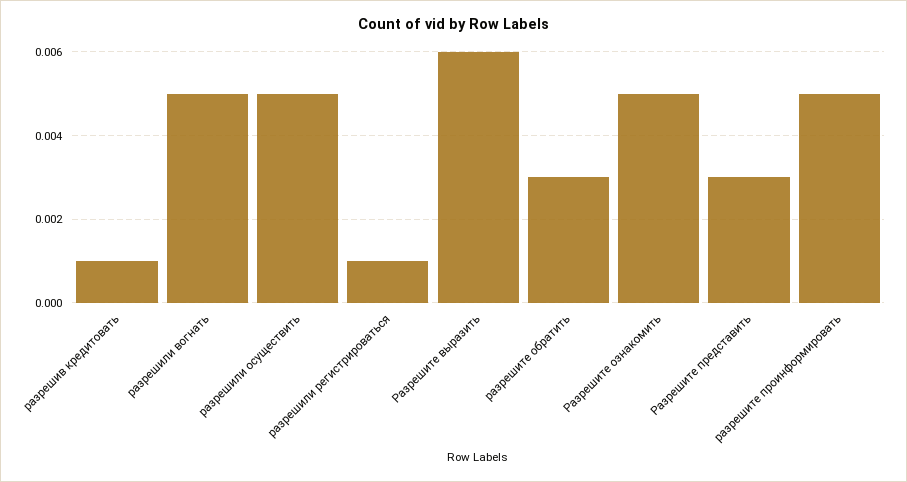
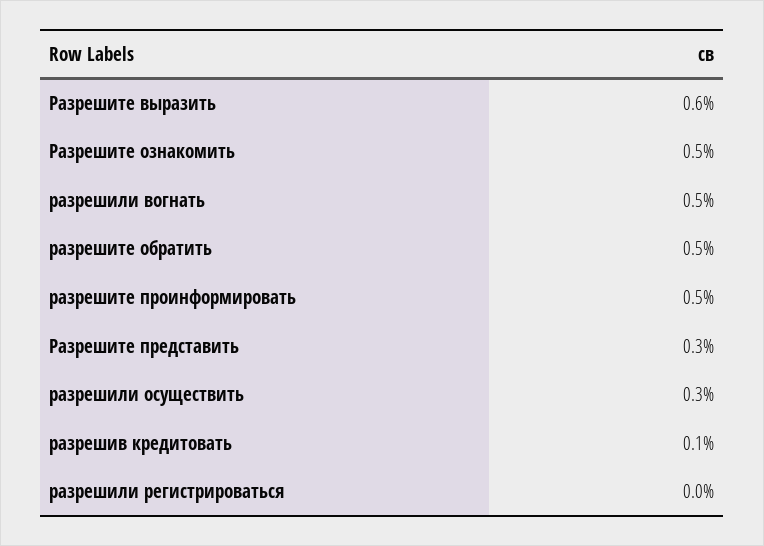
разрешили осуществить: 0.005 -> 0.003
разрешили регистрироваться: 0.001 -> 0
разрешите обратить: 0.003 -> 0.005

